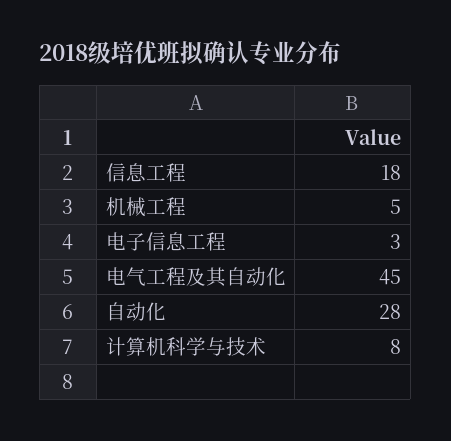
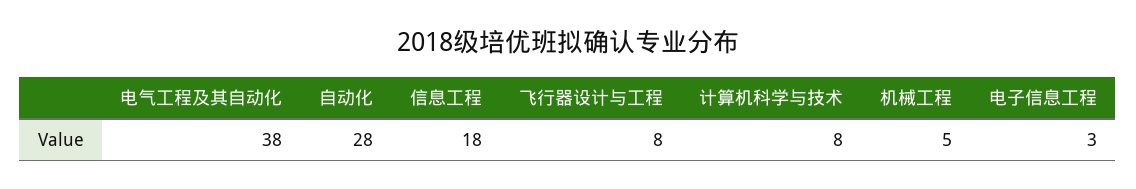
电气工程及其自动化: 45 -> 38
飞行器设计与工程: none -> 8

